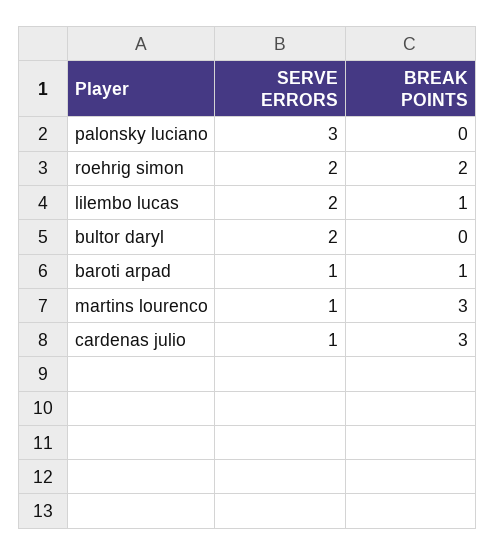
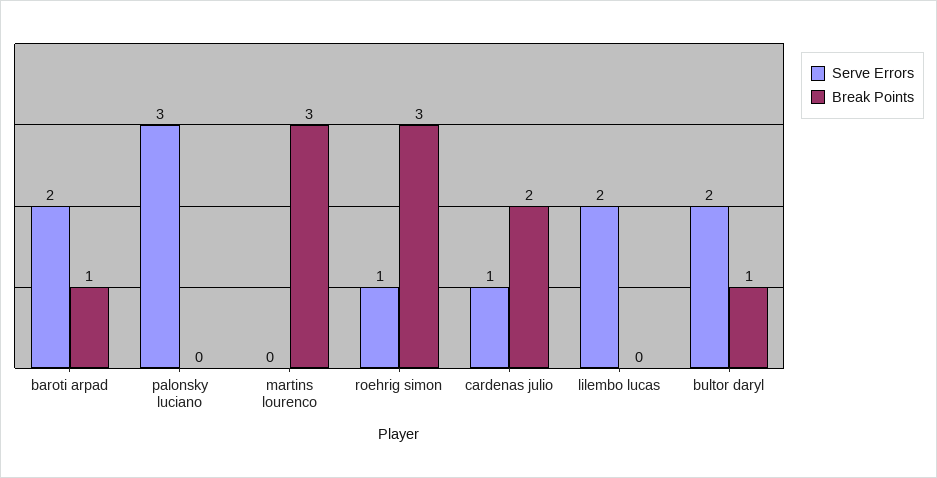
SERVE ERRORS, roehrig simon: 2 -> 1
BREAK POINTS, roehrig simon: 2 -> 3
BREAK POINTS, lilembo lucas: 1 -> 0
BREAK POINTS, bultor daryl: 0 -> 1
SERVE ERRORS, baroti arpad: 1 -> 2
SERVE ERRORS, martins lourenco: 1 -> 0
BREAK POINTS, cardenas julio: 3 -> 2

